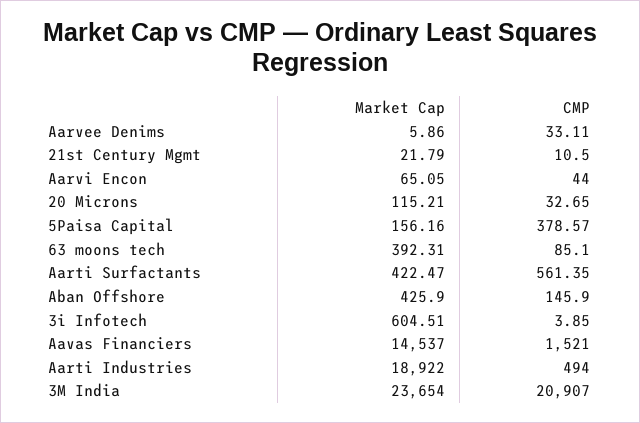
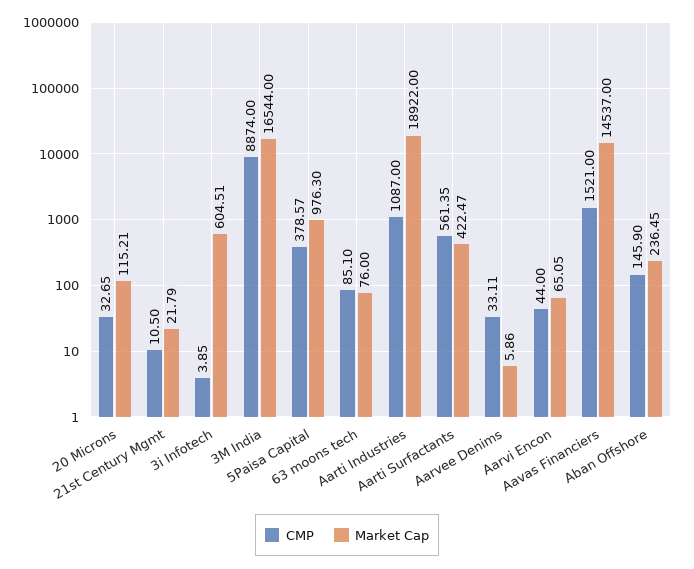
Market Cap, 5Paisa Capital: 156.16 -> 976.3
Market Cap, 63 moons tech: 392.31 -> 76
Market Cap, Aban Offshore: 425.9 -> 236.45
CMP, Aarti Industries: 494 -> 1087
Market Cap, 3M India: 23654 -> 16544
CMP, 3M India: 20907 -> 8874

